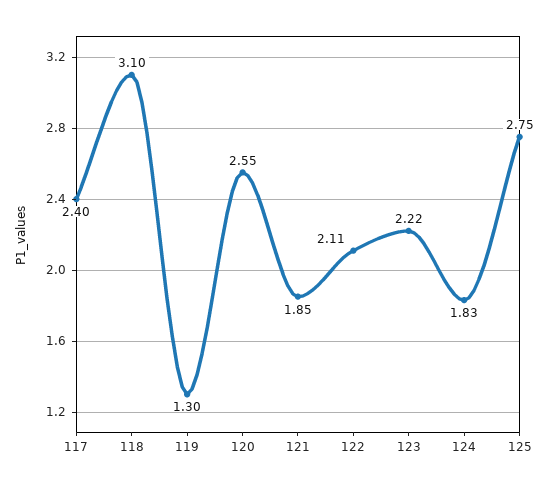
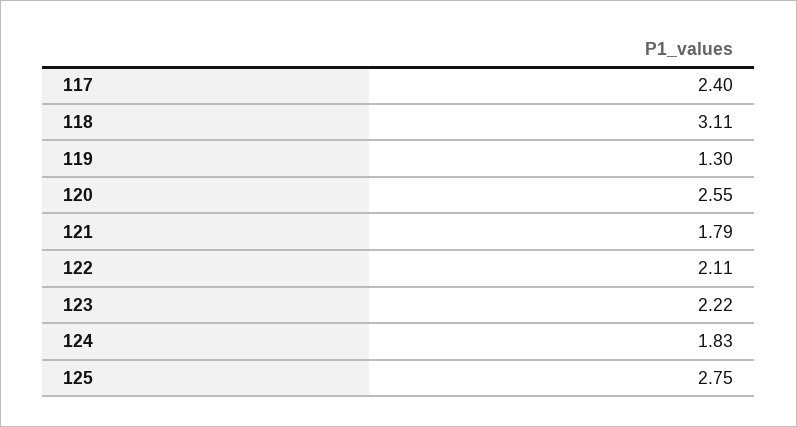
118: 3.1 -> 3.11
121: 1.85 -> 1.79

